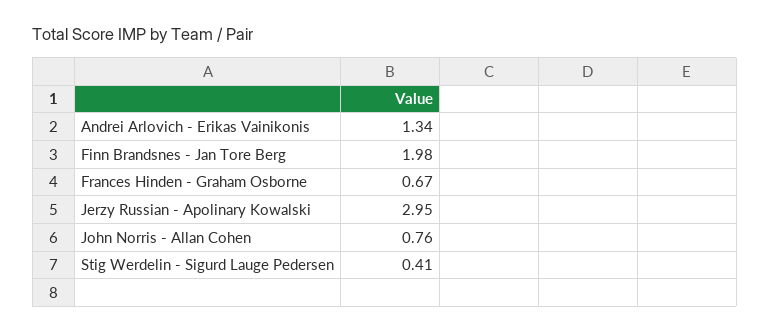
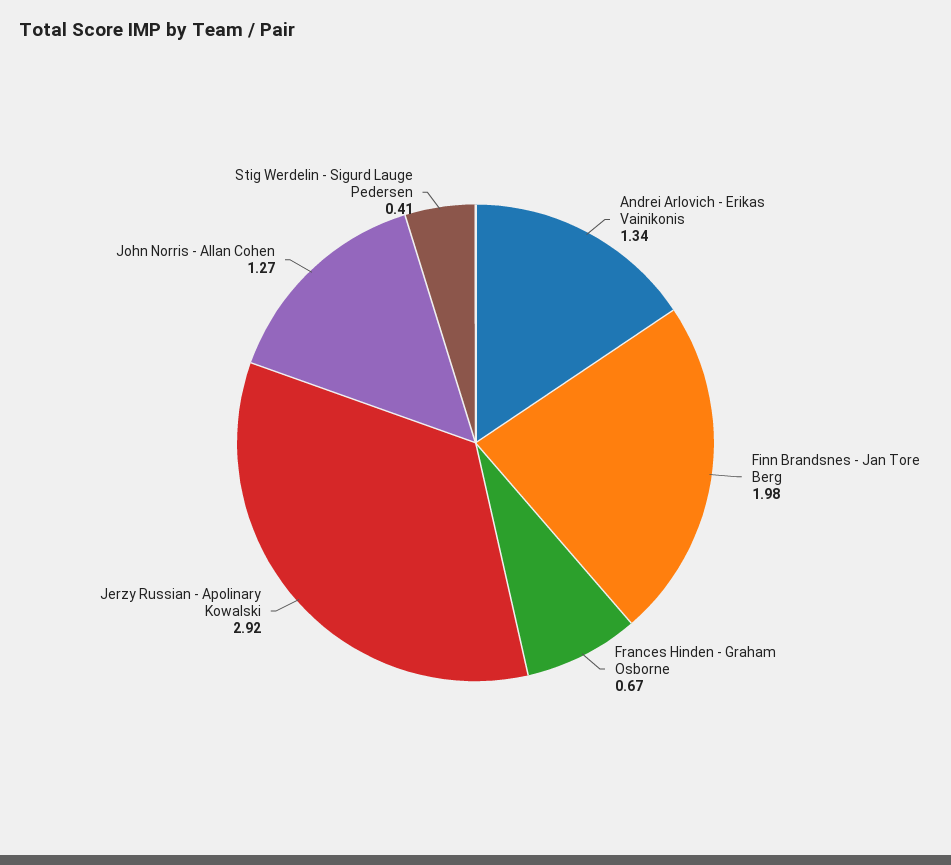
Jerzy Russian - Apolinary Kowalski: 2.95 -> 2.92
John Norris - Allan Cohen: 0.76 -> 1.27

